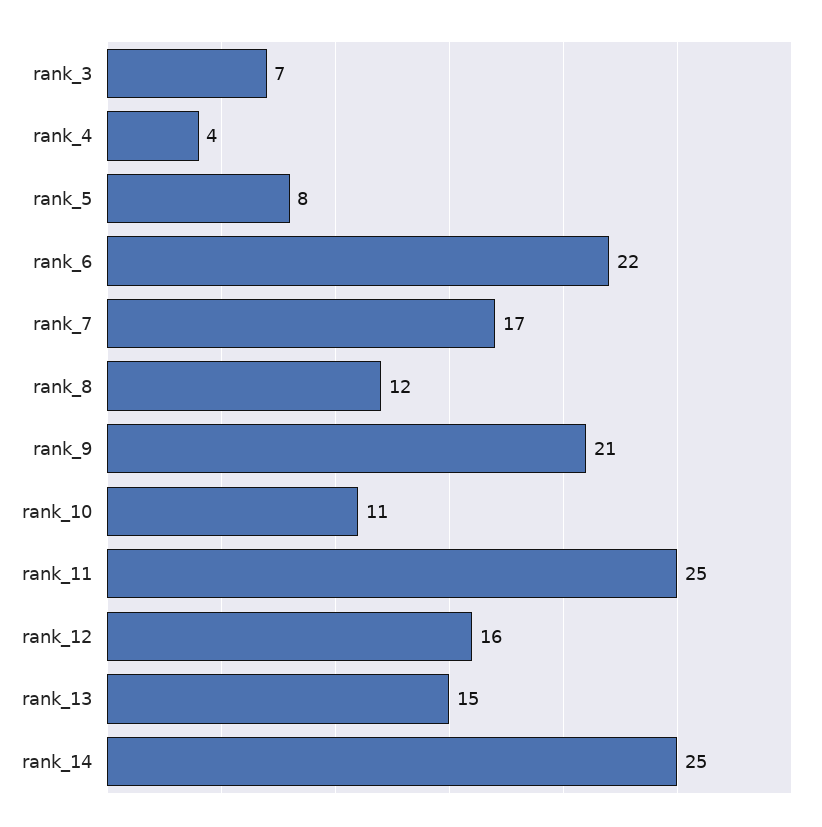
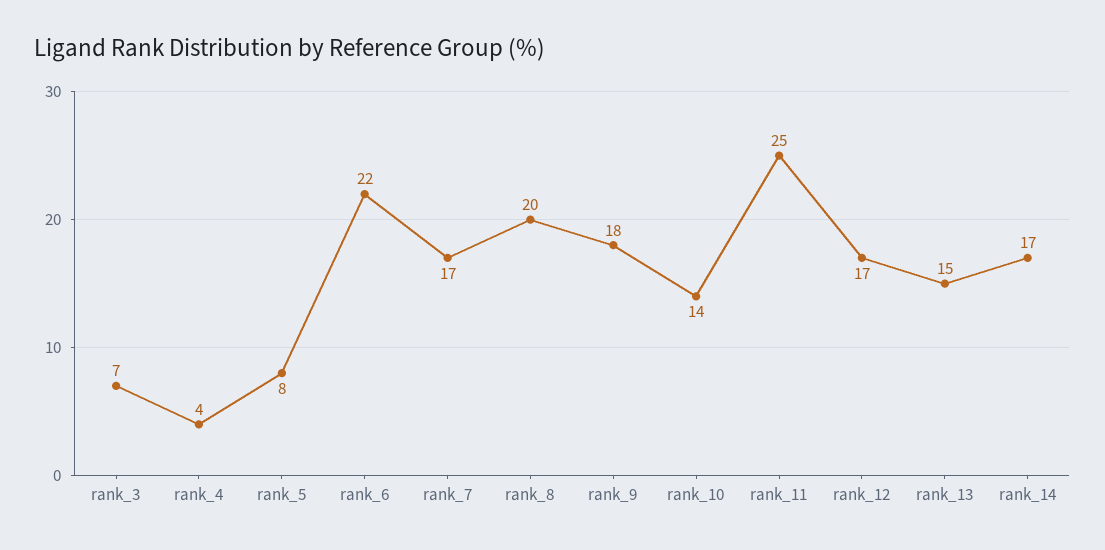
rank_8: 12 -> 20
rank_9: 21 -> 18
rank_10: 11 -> 14
rank_12: 16 -> 17
rank_14: 25 -> 17

